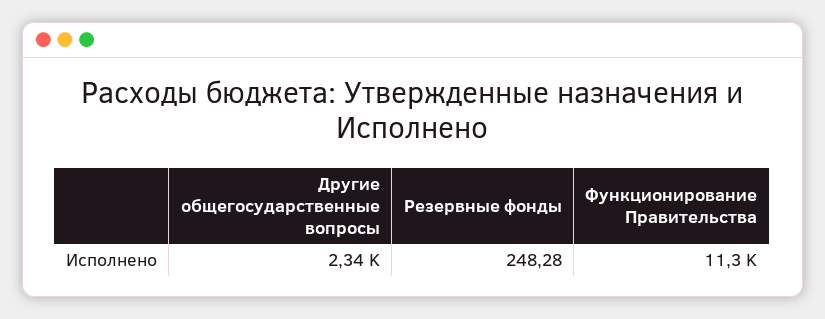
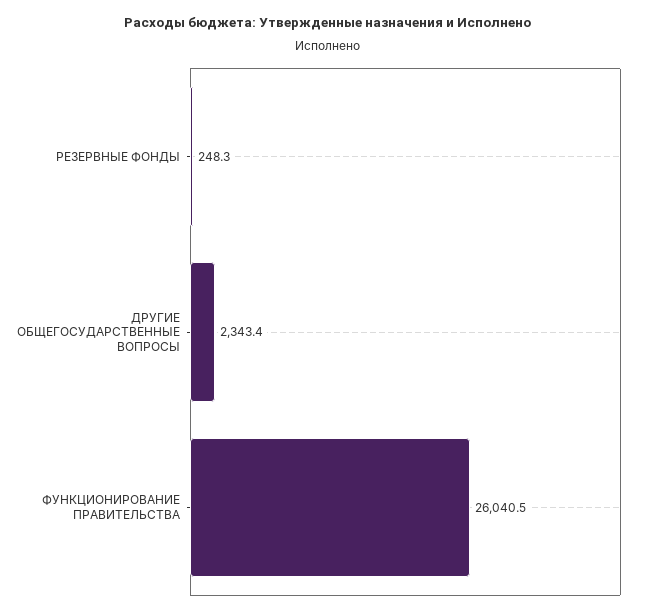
Функционирование Правительства: 11300 -> 26040.5

